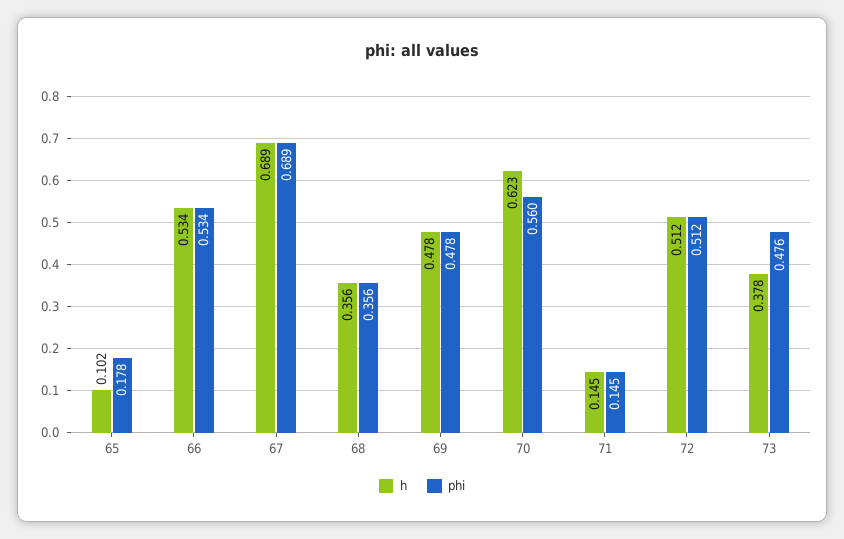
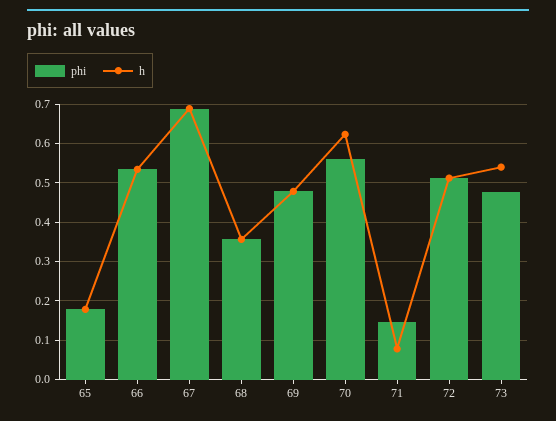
h, 65: 0.102 -> 0.18
h, 71: 0.145 -> 0.08
h, 73: 0.378 -> 0.54

